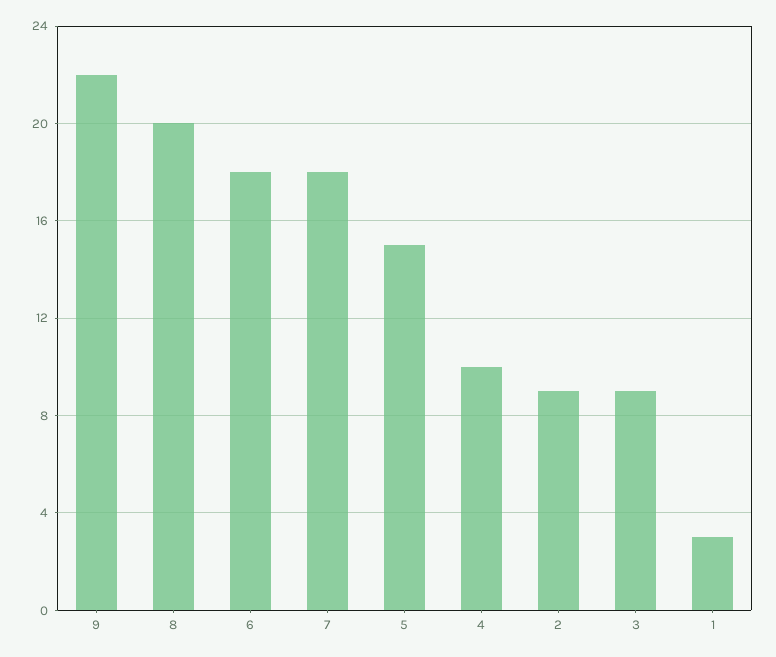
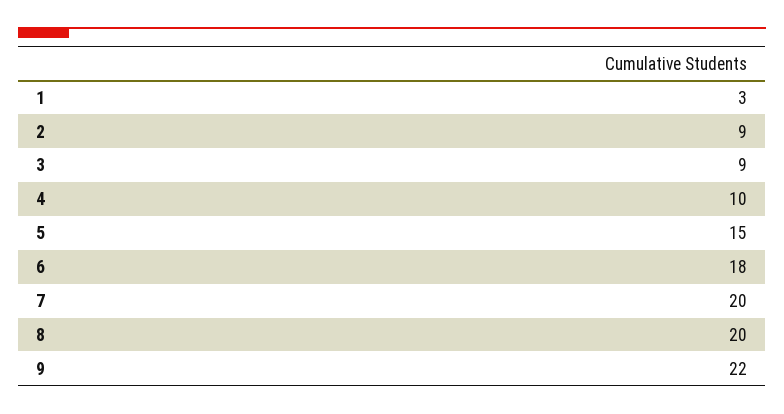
7: 18 -> 20

